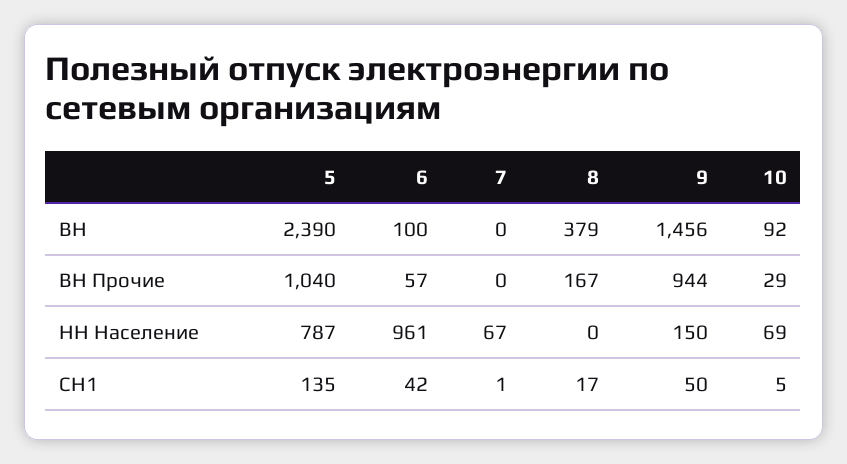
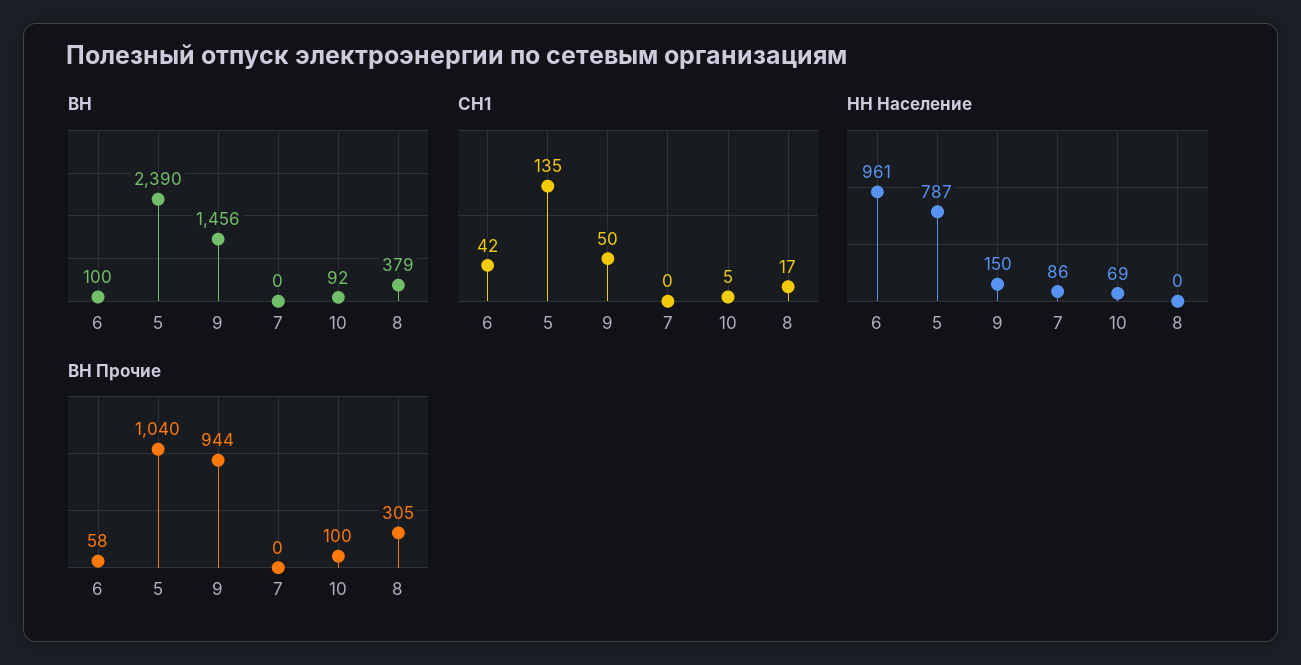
ВН Прочие, 6: 57 -> 58
ВН Прочие, 8: 167 -> 305
ВН Прочие, 10: 29 -> 100
НН Население, 7: 67 -> 86
СН1, 7: 1 -> 0

